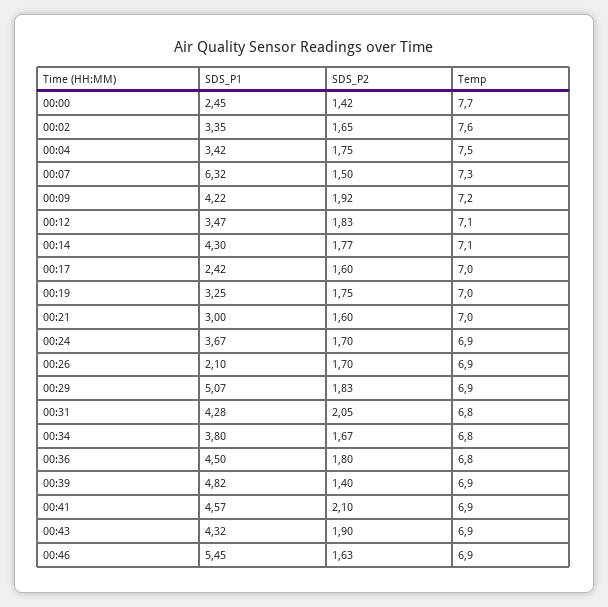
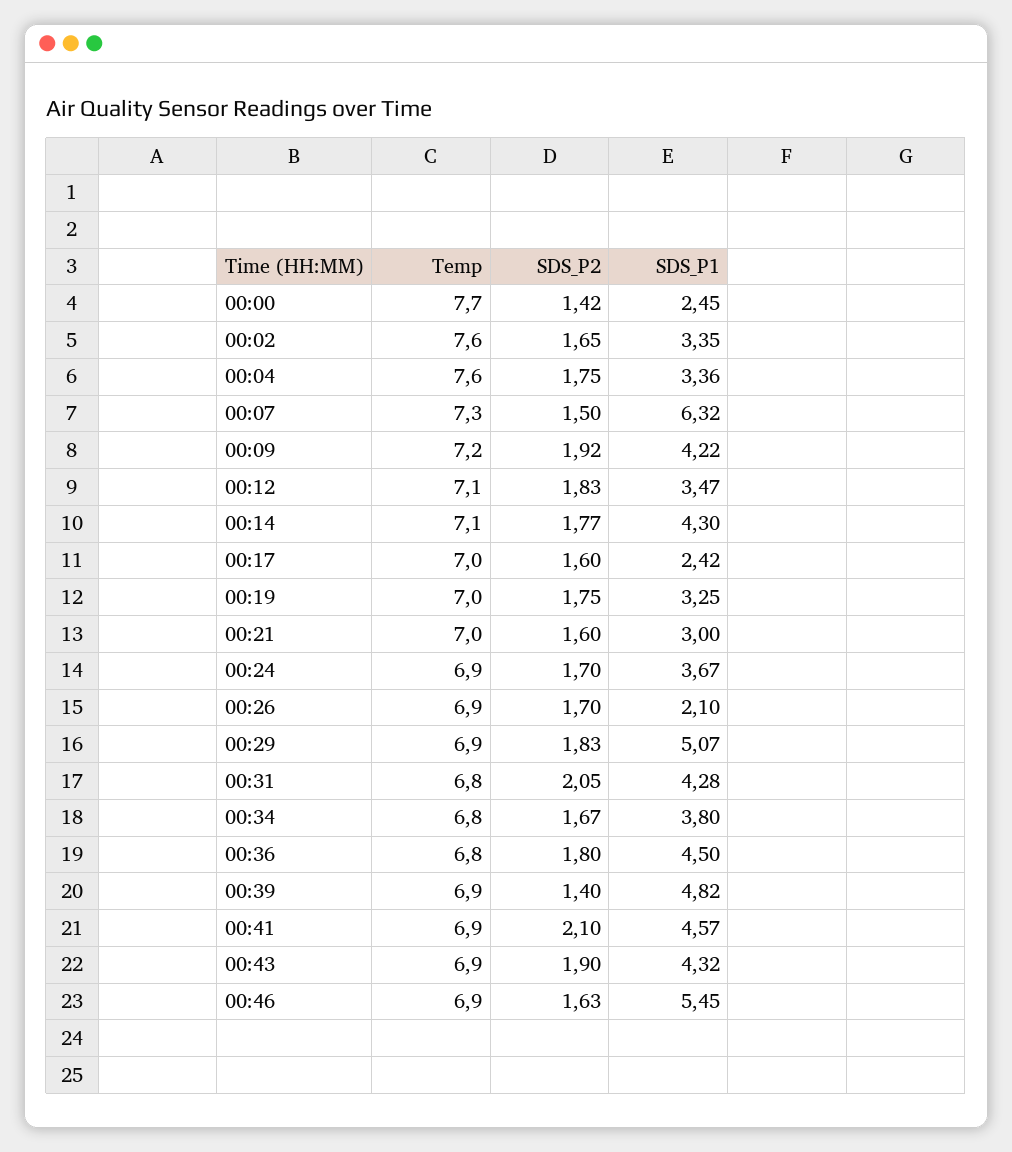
SDS_P1, 00:04: 3.42 -> 3.36
Temp, 00:04: 7.5 -> 7.6

